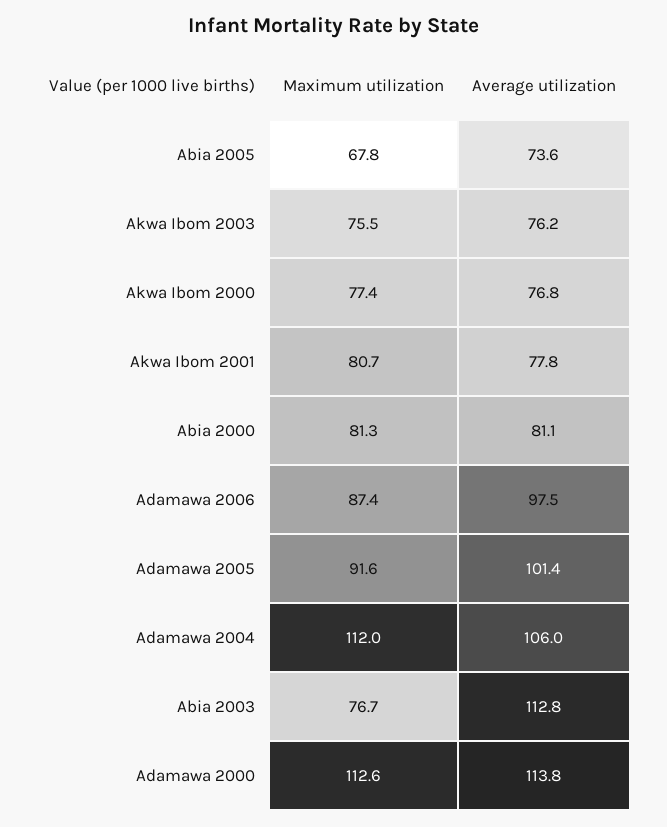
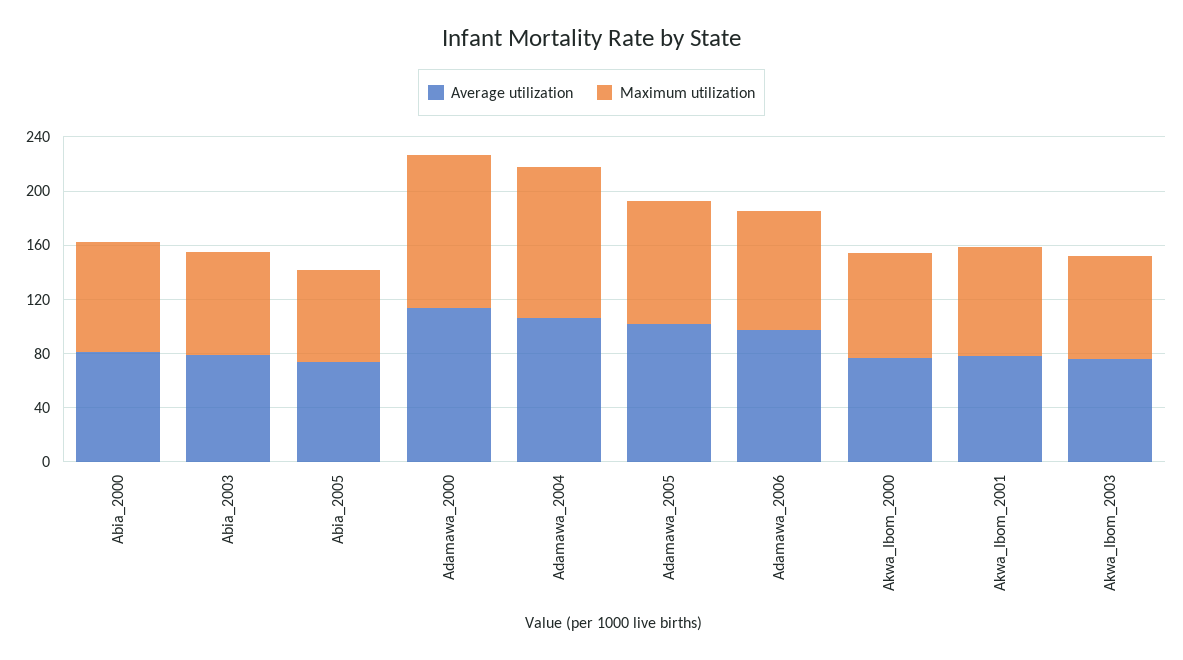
Average utilization, Abia 2003: 112.8 -> 80

